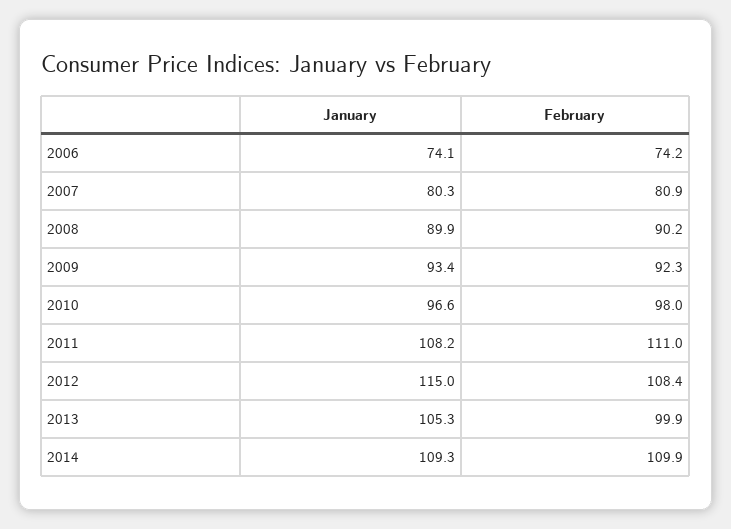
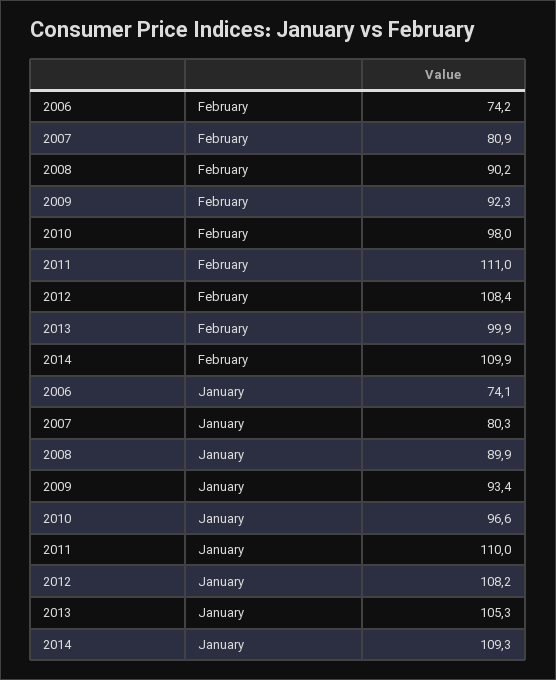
January, 2011: 108.2 -> 110
January, 2012: 115 -> 108.2

